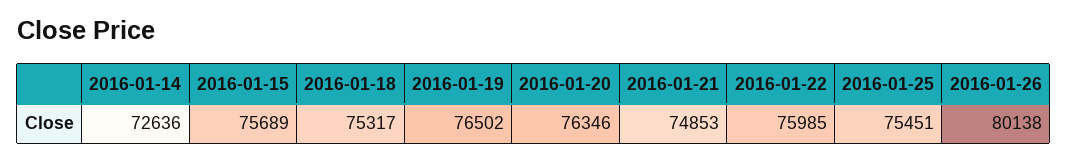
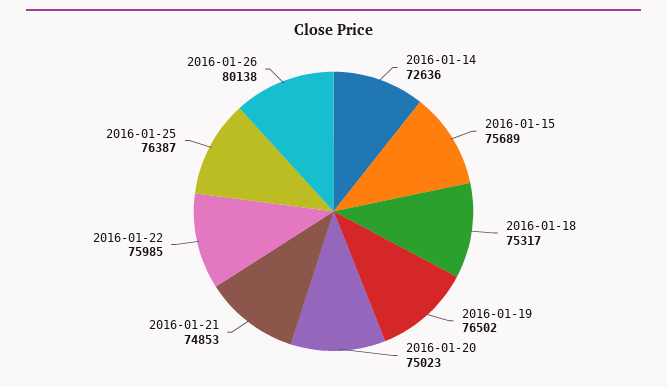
2016-01-20: 76346 -> 75023
2016-01-25: 75451 -> 76387

